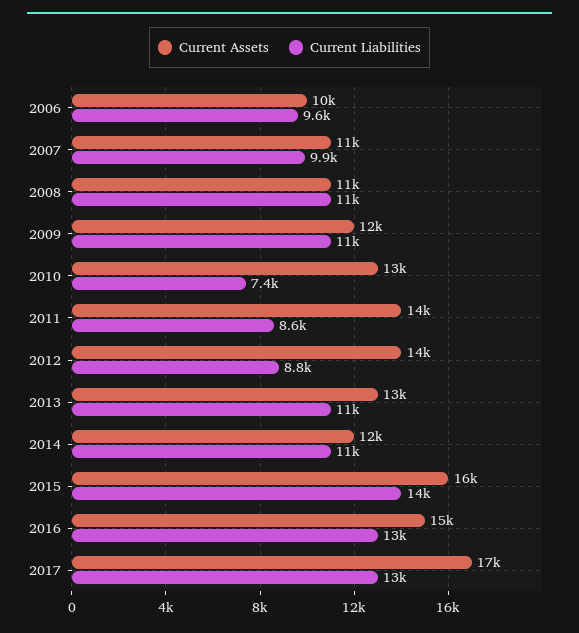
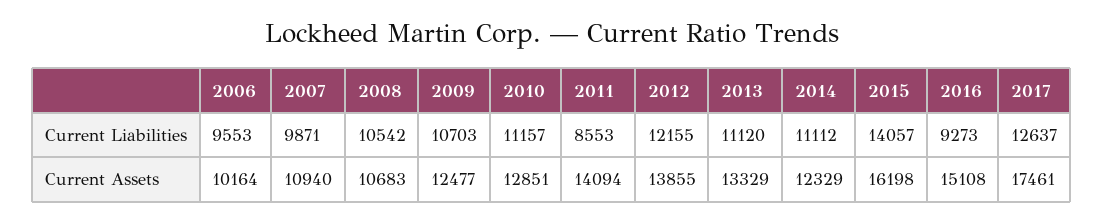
Current Liabilities, 2010: 7400 -> 11157
Current Liabilities, 2012: 8800 -> 12155
Current Liabilities, 2016: 13000 -> 9273

